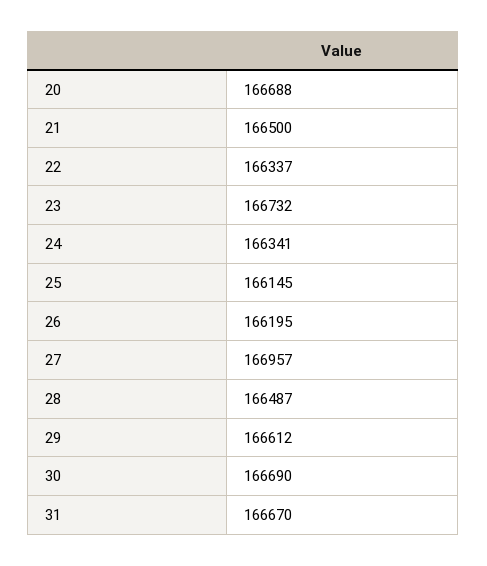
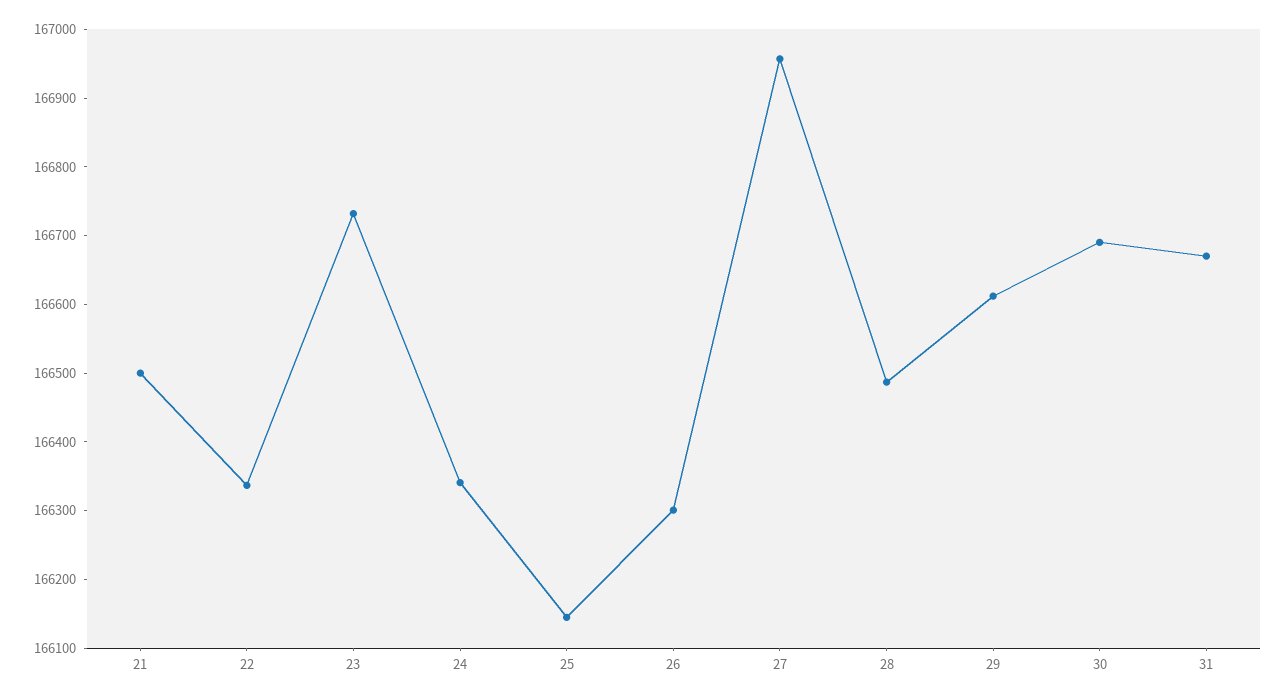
20: 166688 -> none
26: 166195 -> 166300

